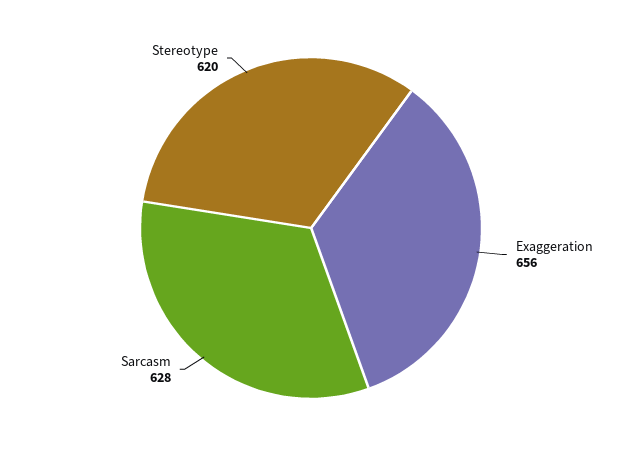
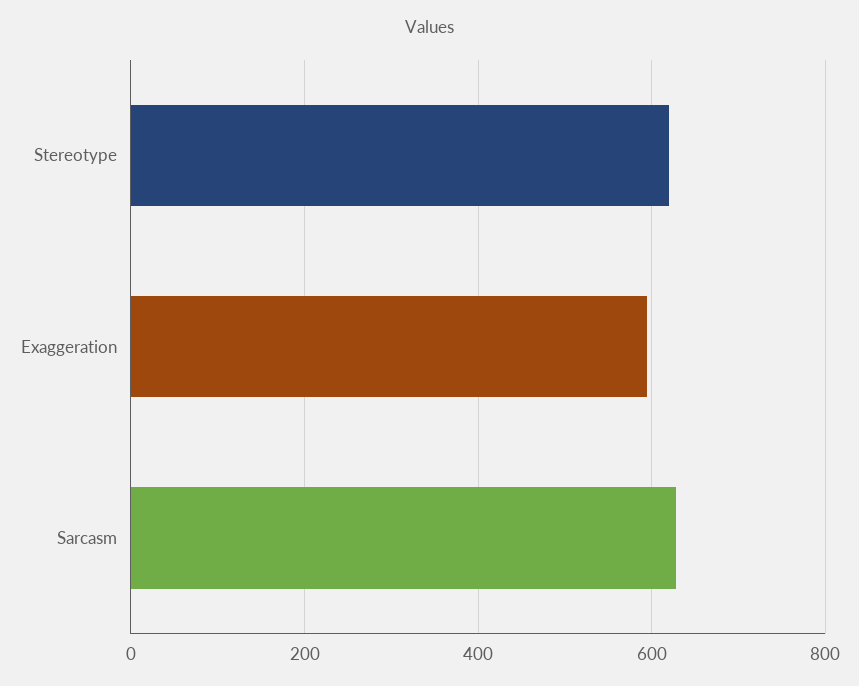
Exaggeration: 656 -> 600

